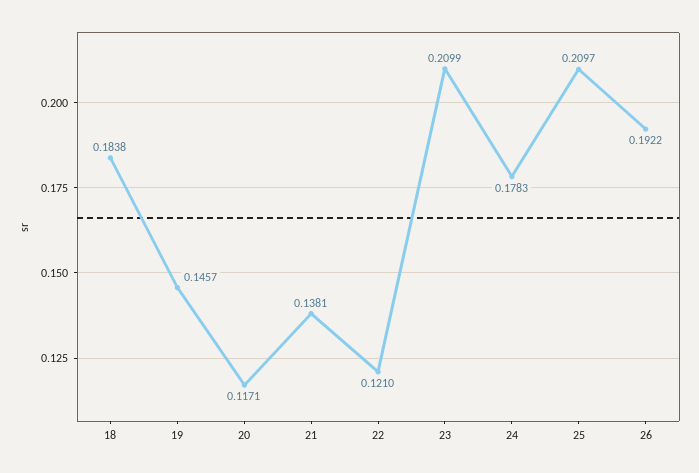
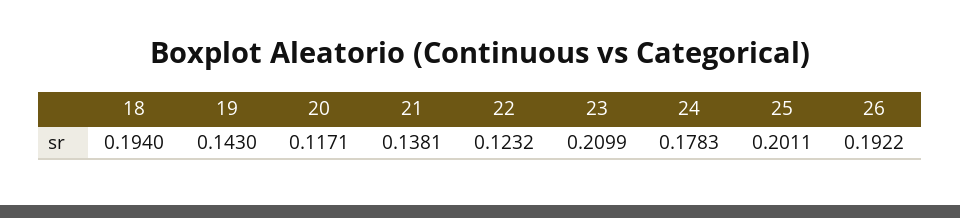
18: 0.1838 -> 0.194
19: 0.1457 -> 0.143
22: 0.121 -> 0.1232
25: 0.2097 -> 0.2011

